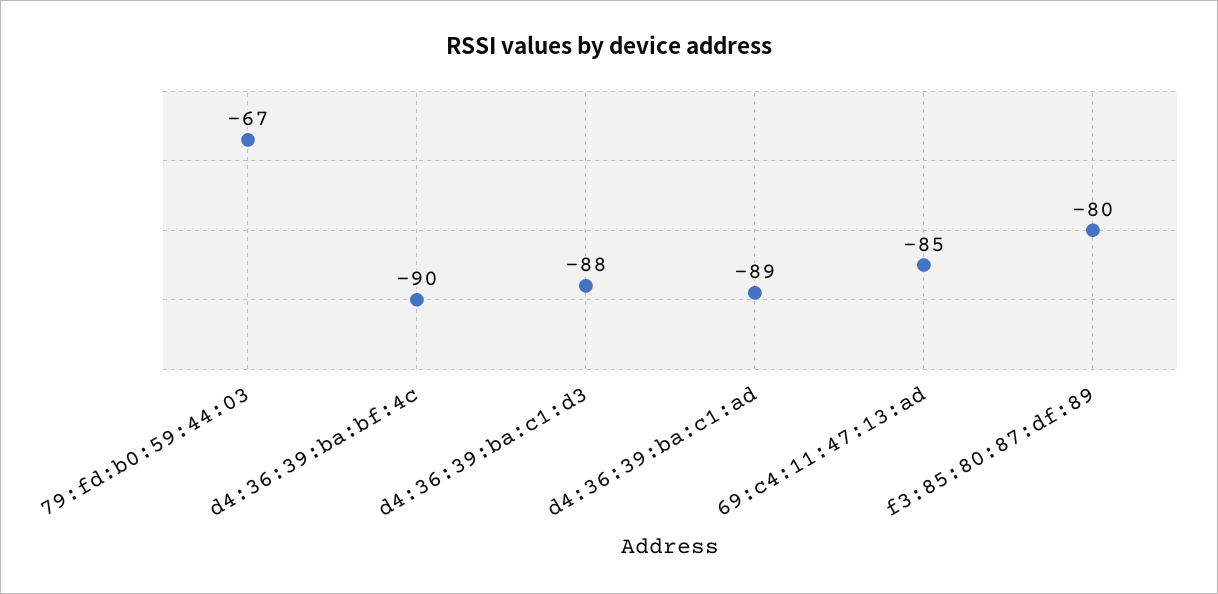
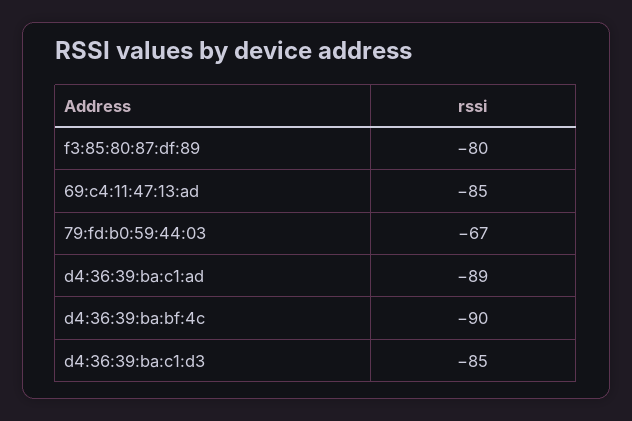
d4:36:39:ba:c1:d3: -88 -> -85

